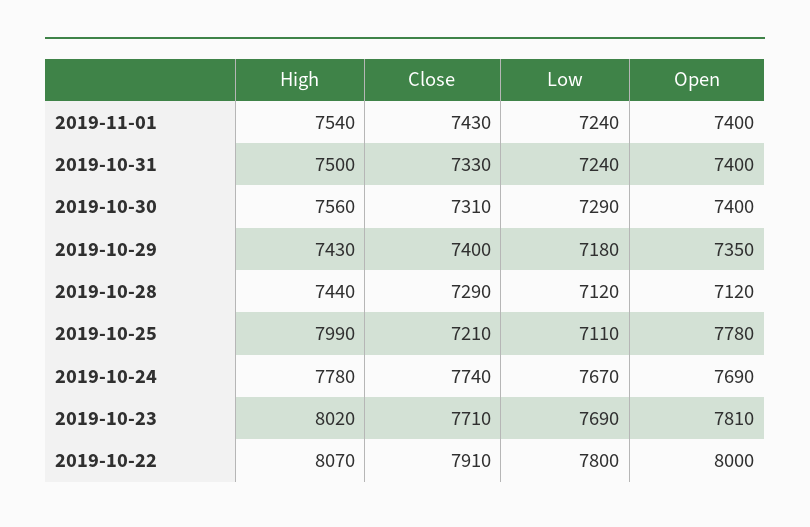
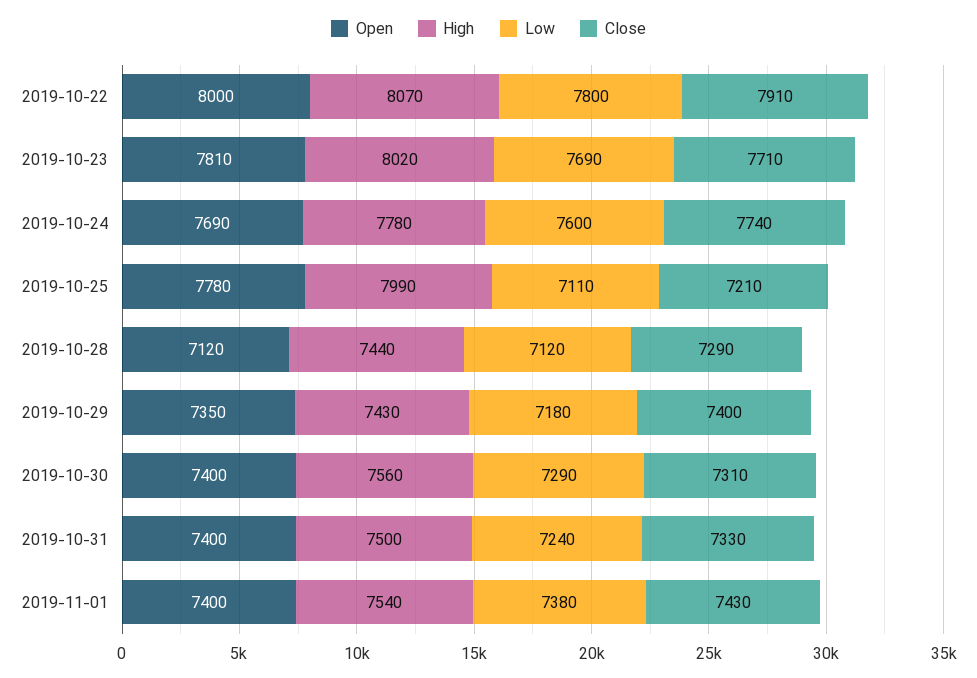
Low, 2019-11-01: 7240 -> 7380
Low, 2019-10-24: 7670 -> 7600

